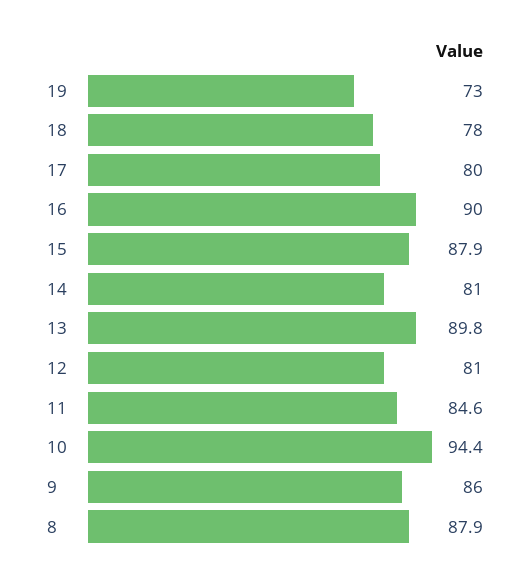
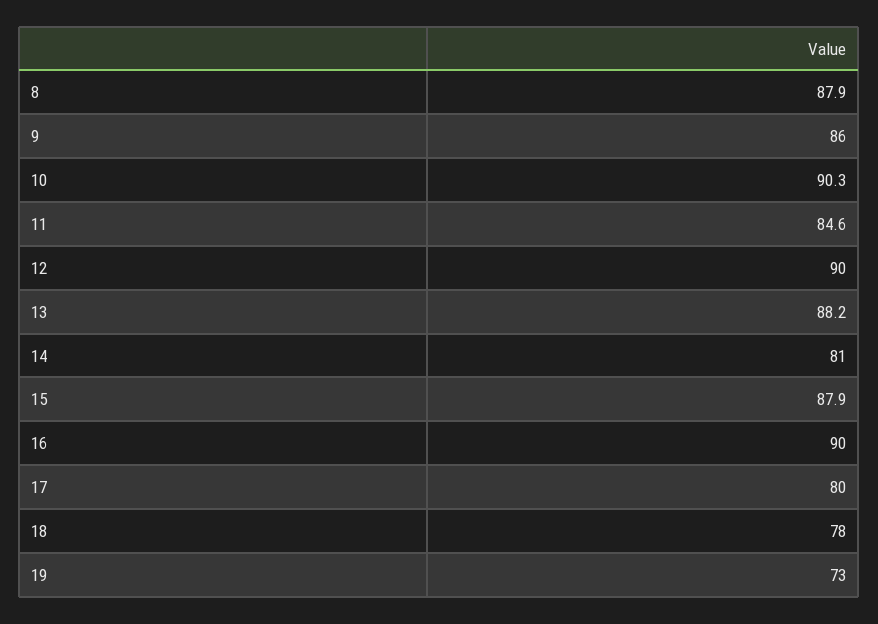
13: 89.8 -> 88.2
12: 81 -> 90
10: 94.4 -> 90.3

